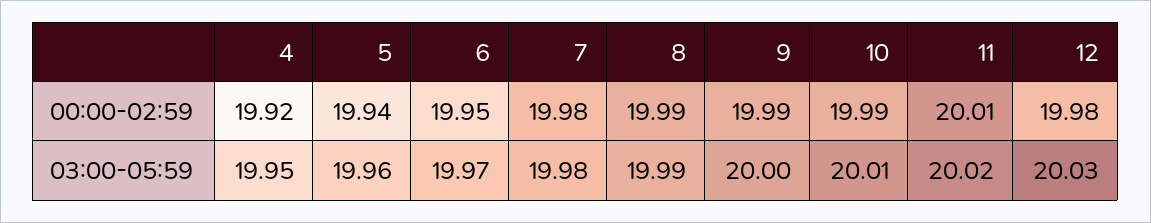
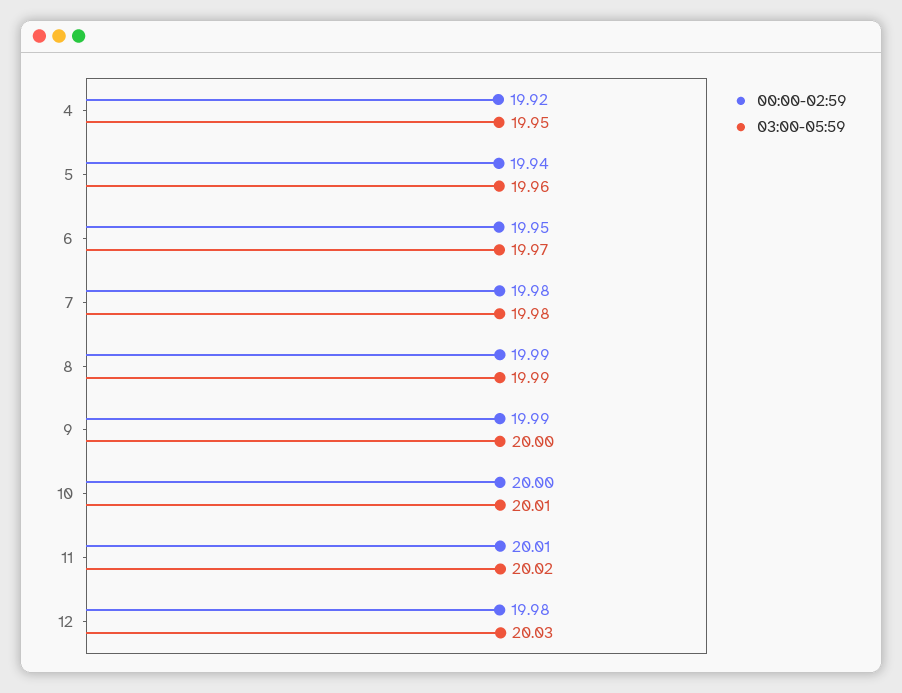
00:00-02:59, 10: 19.99 -> 20

